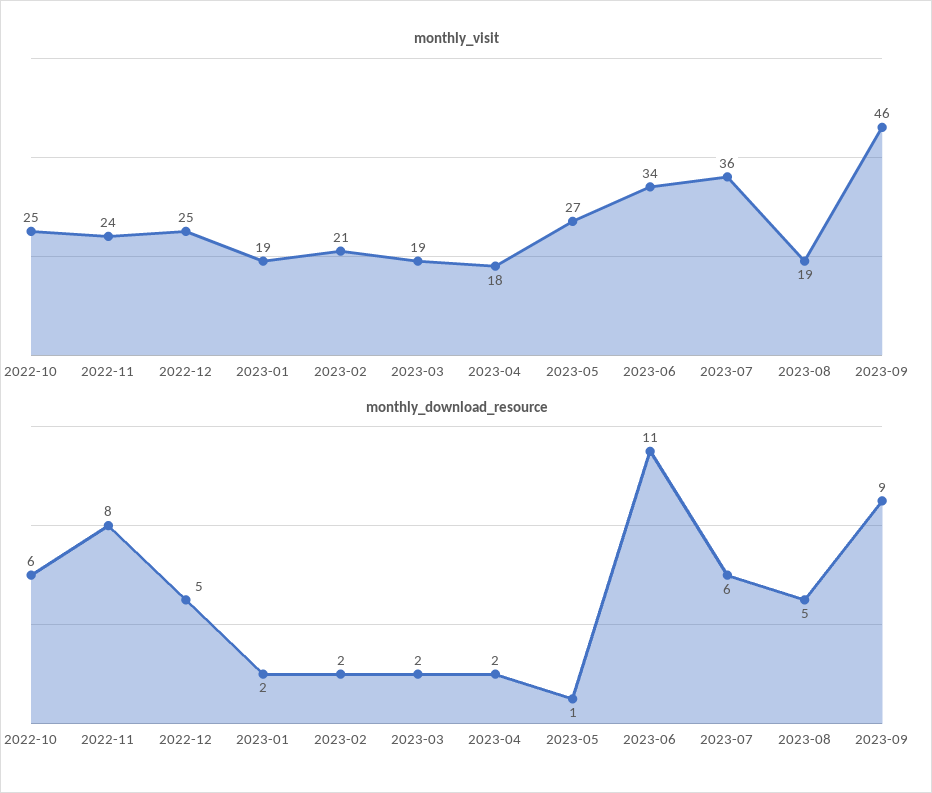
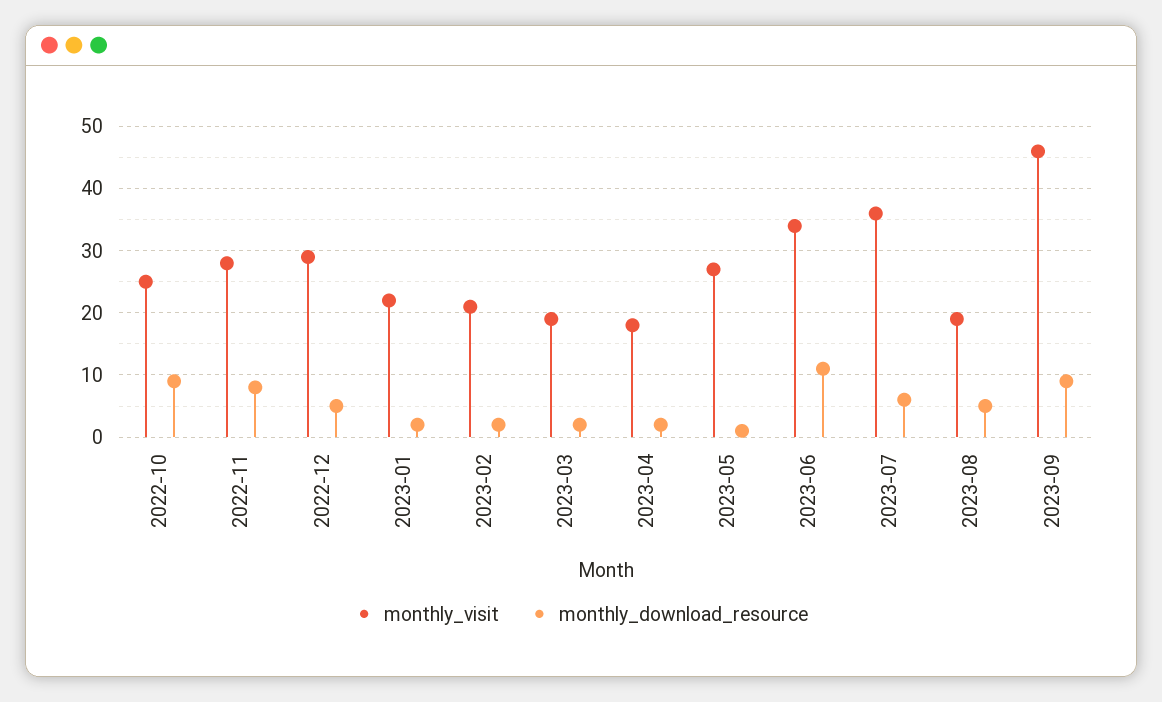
monthly_visit, 2022-11: 24 -> 28
monthly_visit, 2022-12: 25 -> 29
monthly_visit, 2023-01: 19 -> 22
monthly_download_resource, 2022-10: 6 -> 9

